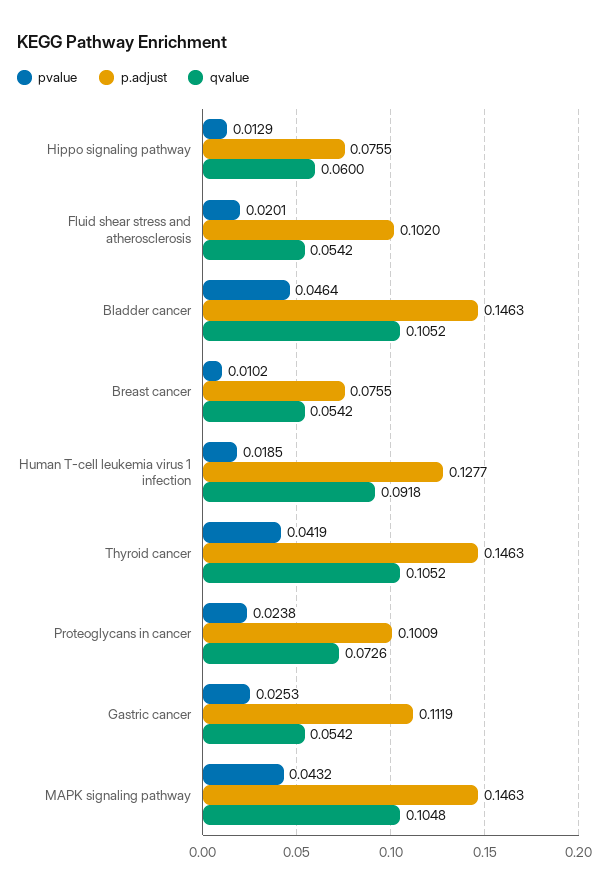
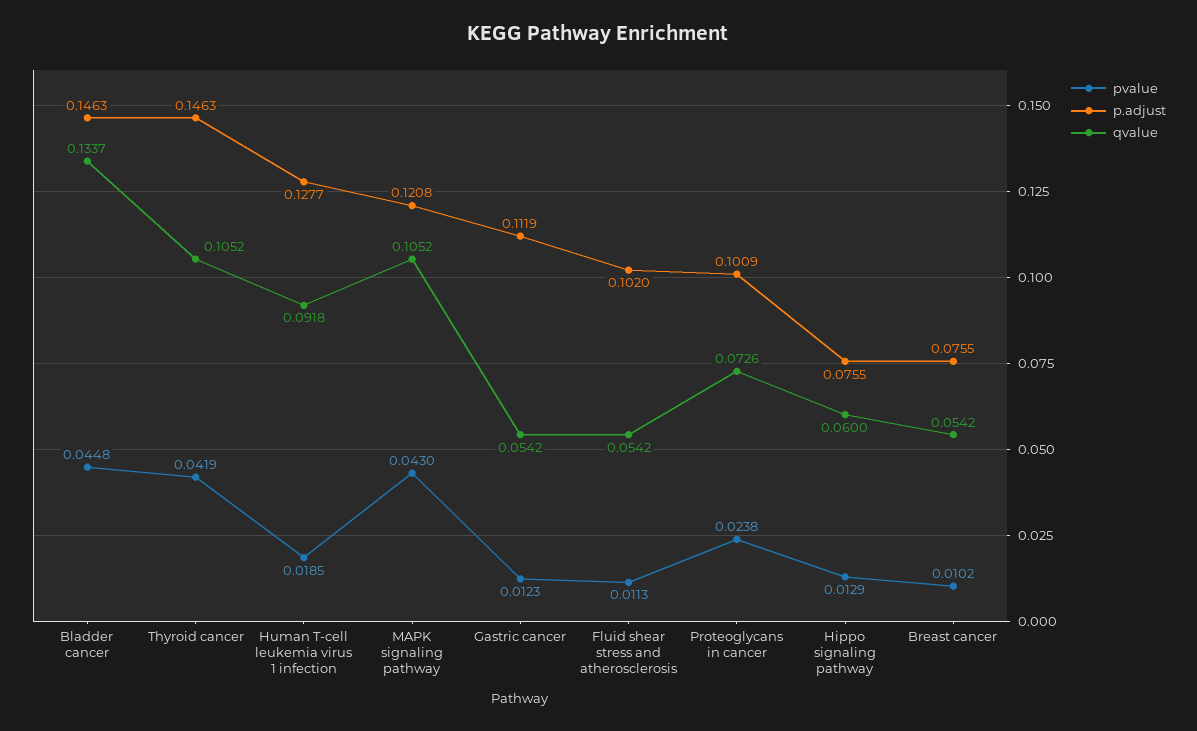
pvalue, Fluid shear stress and atherosclerosis: 0.0201 -> 0.0113
pvalue, Bladder cancer: 0.0464 -> 0.0448
qvalue, Bladder cancer: 0.1052 -> 0.1337
pvalue, Gastric cancer: 0.0253 -> 0.0123
pvalue, MAPK signaling pathway: 0.0432 -> 0.043
p.adjust, MAPK signaling pathway: 0.1463 -> 0.1208
qvalue, MAPK signaling pathway: 0.1048 -> 0.1052

